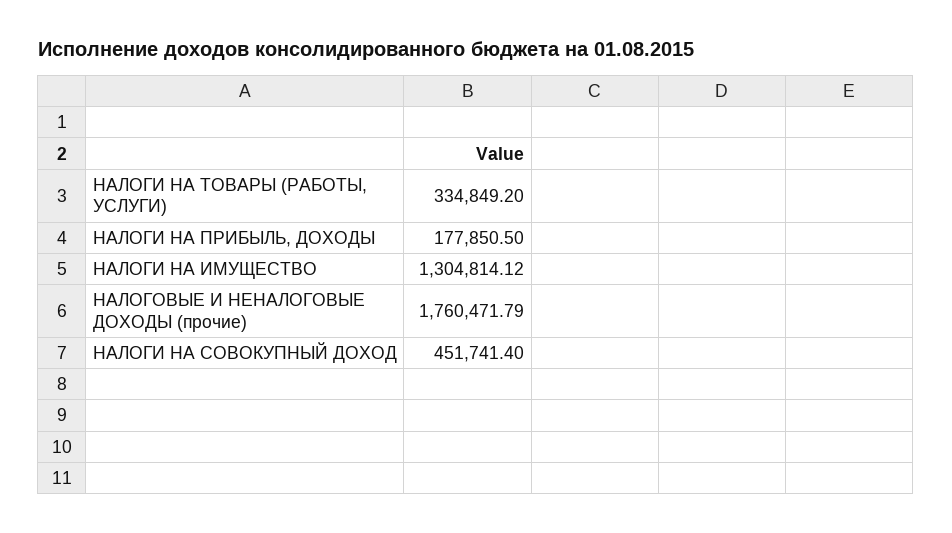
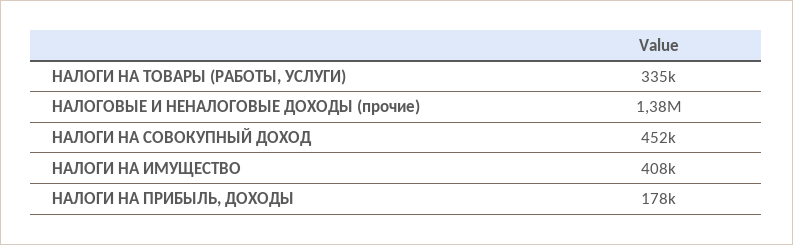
НАЛОГИ НА ИМУЩЕСТВО: 1304814.12 -> 408000
НАЛОГОВЫЕ И НЕНАЛОГОВЫЕ ДОХОДЫ (прочие): 1760471.79 -> 1380000

